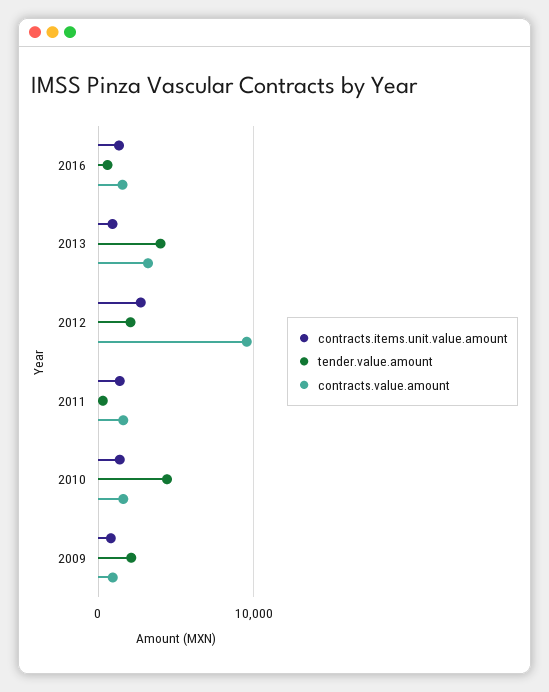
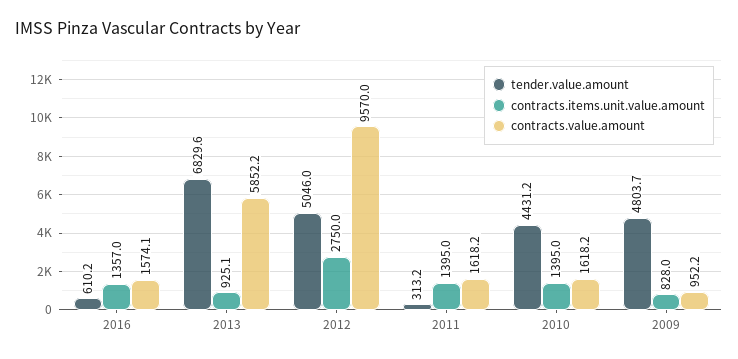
tender.value.amount, 2013: 4000 -> 6829.6
contracts.value.amount, 2013: 3000 -> 5852.2
tender.value.amount, 2012: 2000 -> 5046
tender.value.amount, 2009: 2000 -> 4803.7

